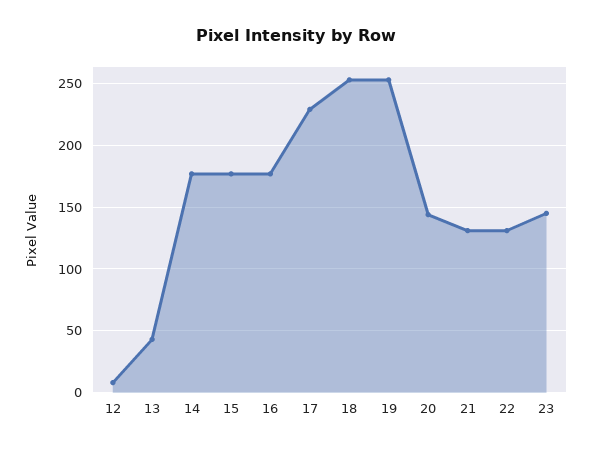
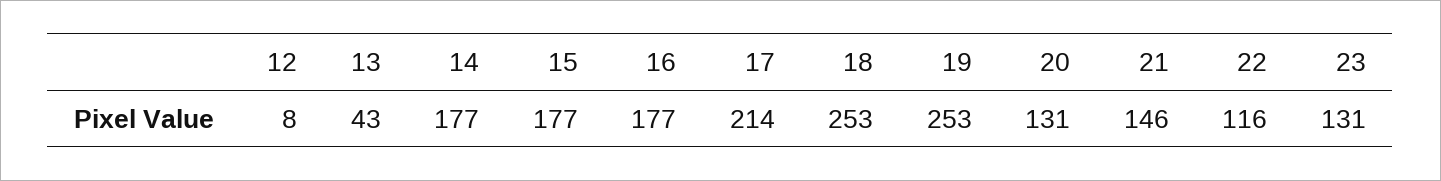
17: 230 -> 214
20: 145 -> 131
21: 130 -> 146
22: 130 -> 116
23: 145 -> 131

